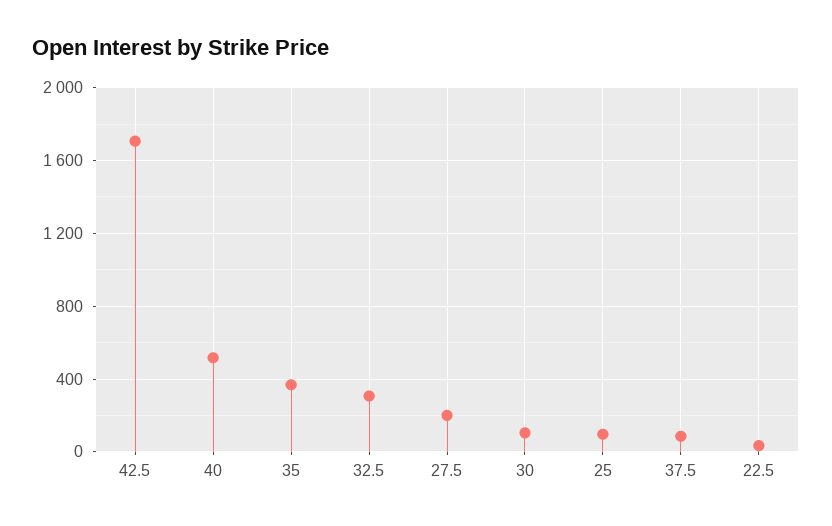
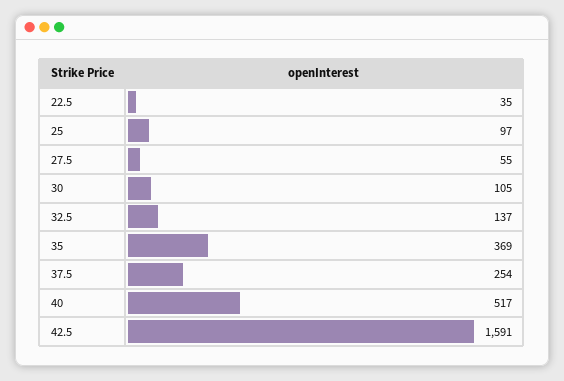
42.5: 1700 -> 1591
32.5: 300 -> 137
27.5: 200 -> 55
37.5: 100 -> 254

